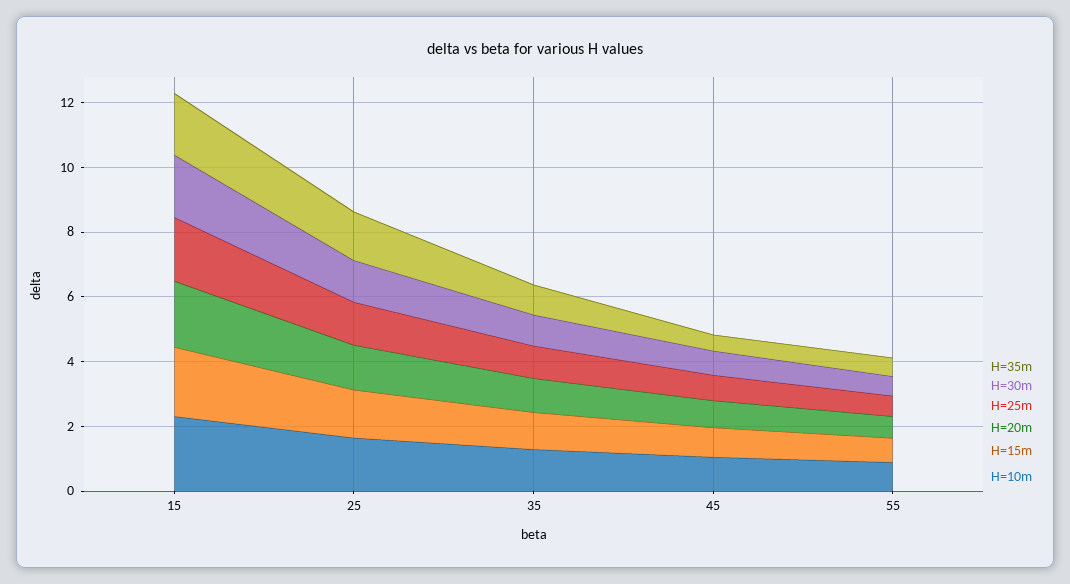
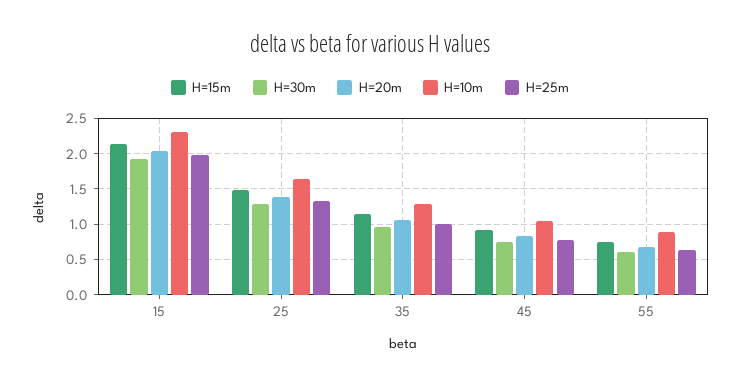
H=35m, 15: 2 -> none
H=35m, 25: 1.5 -> none
H=35m, 35: 1 -> none
H=35m, 45: 0.5 -> none
H=35m, 55: 0.5 -> none

